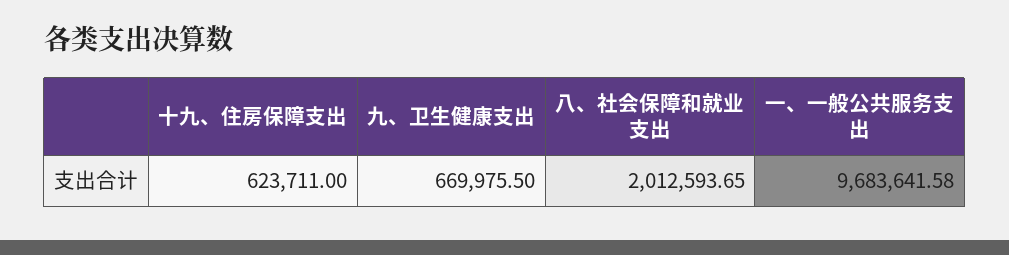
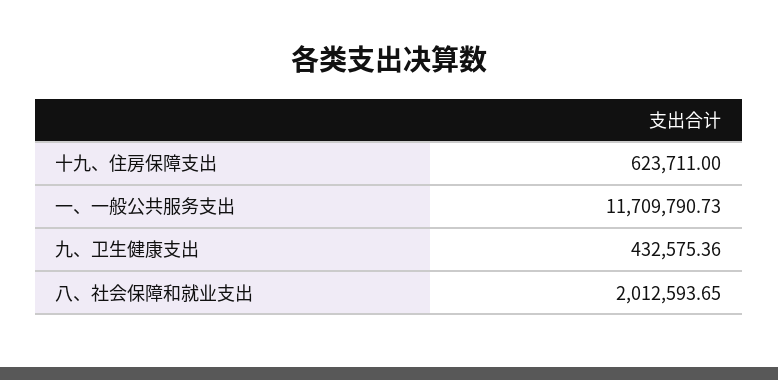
九、卫生健康支出: 669975.5 -> 432575.36
一、一般公共服务支出: 9683641.58 -> 11709790.73

